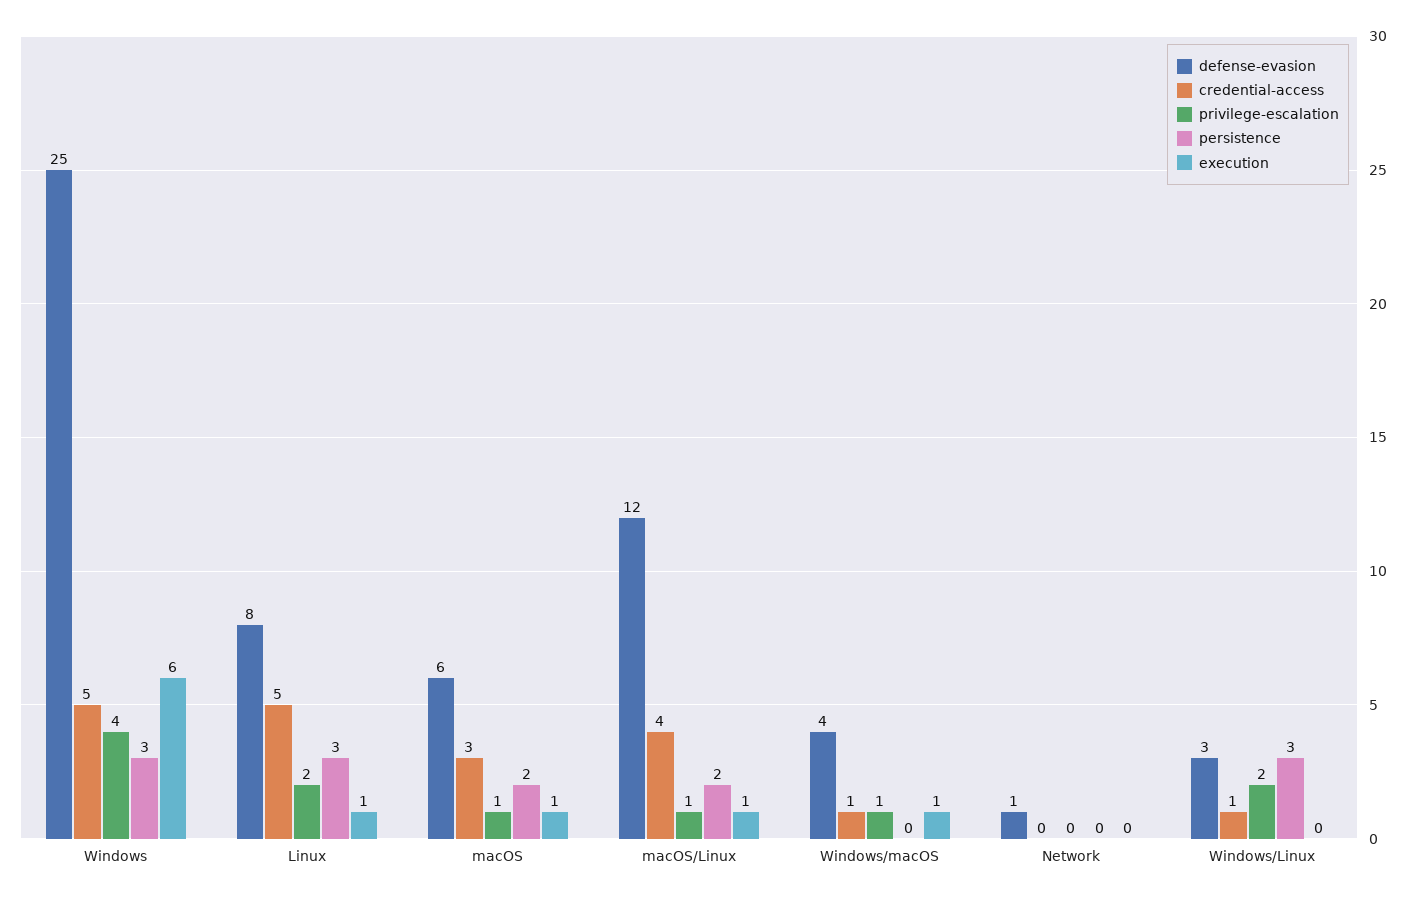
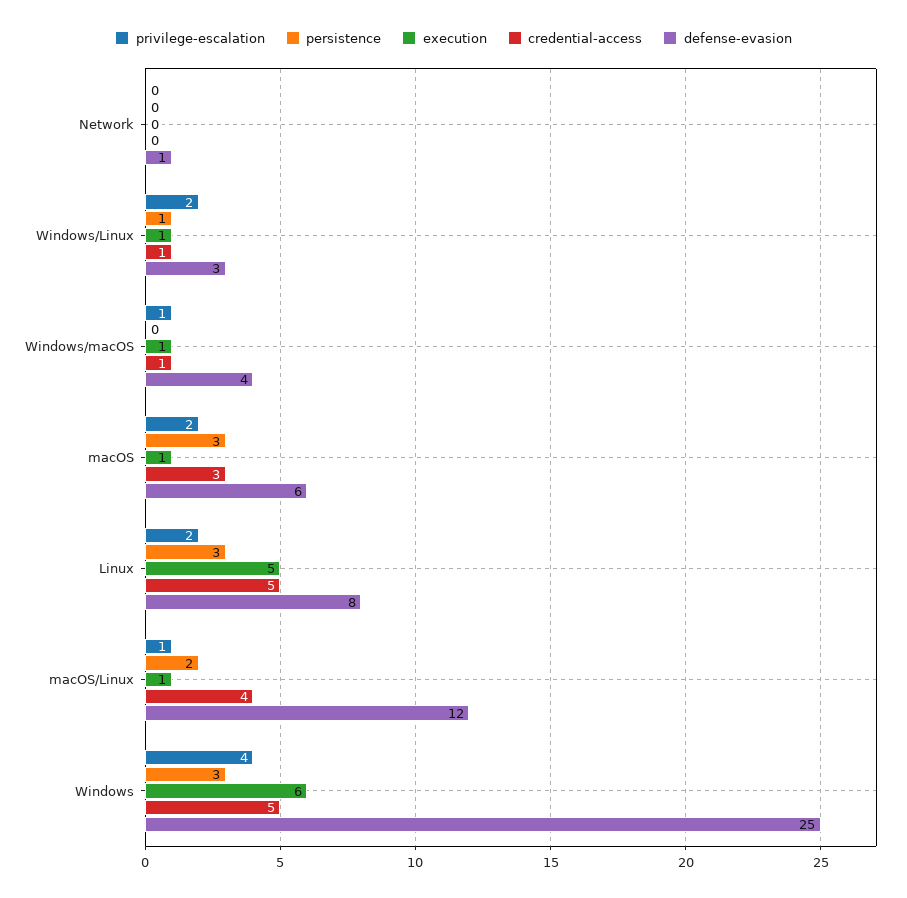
execution, Linux: 1 -> 5
privilege-escalation, macOS: 1 -> 2
persistence, macOS: 2 -> 3
persistence, Windows/Linux: 3 -> 1
execution, Windows/Linux: 0 -> 1

